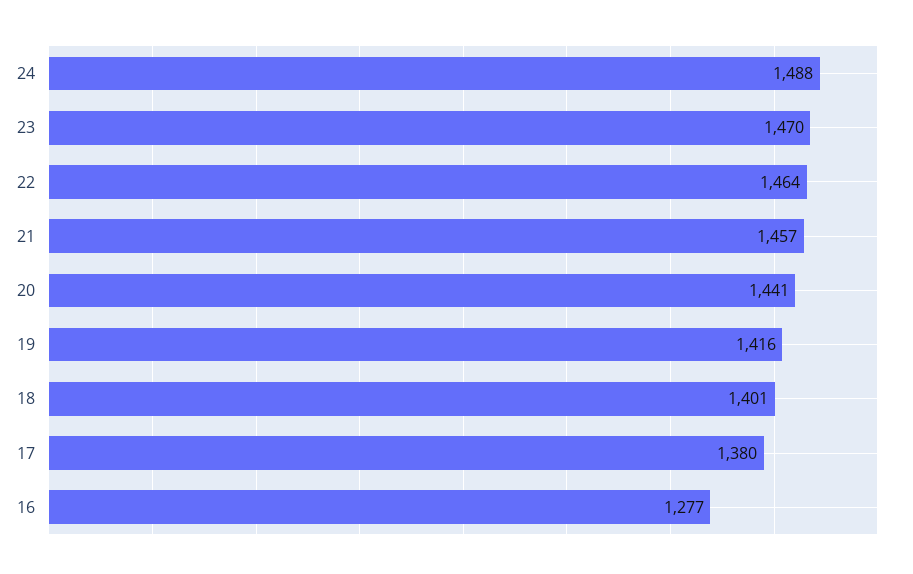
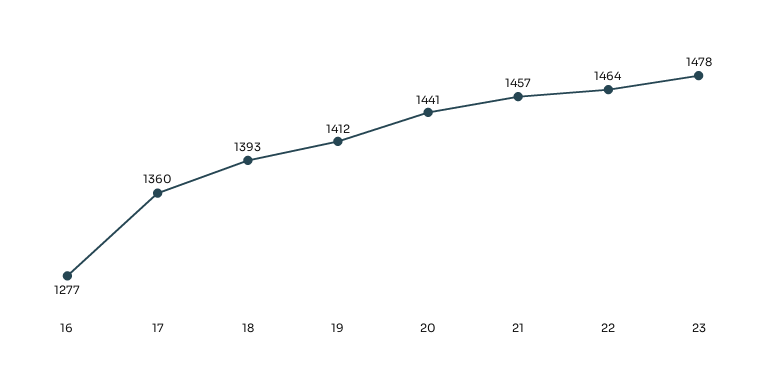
24: 1488 -> none
23: 1470 -> 1478
19: 1416 -> 1412
18: 1401 -> 1393
17: 1380 -> 1360

